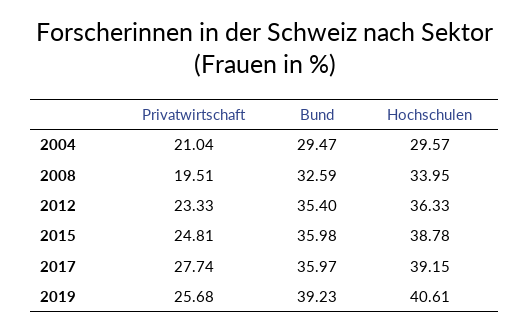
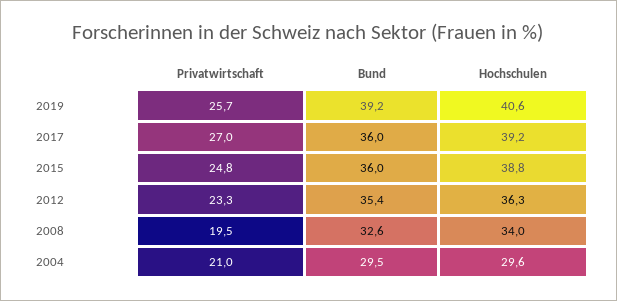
Privatwirtschaft, 2017: 27.74 -> 27

